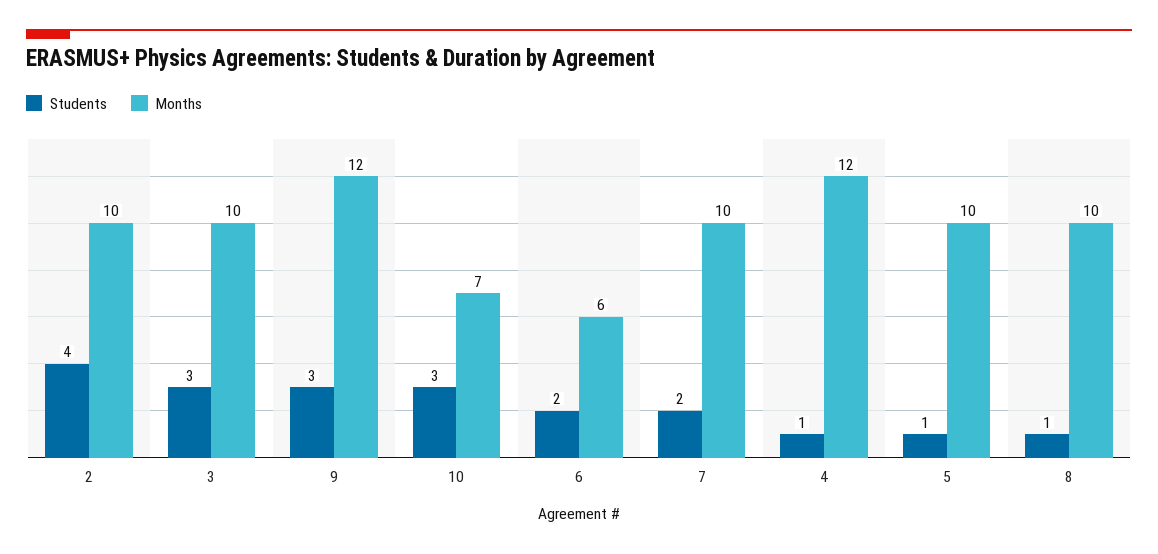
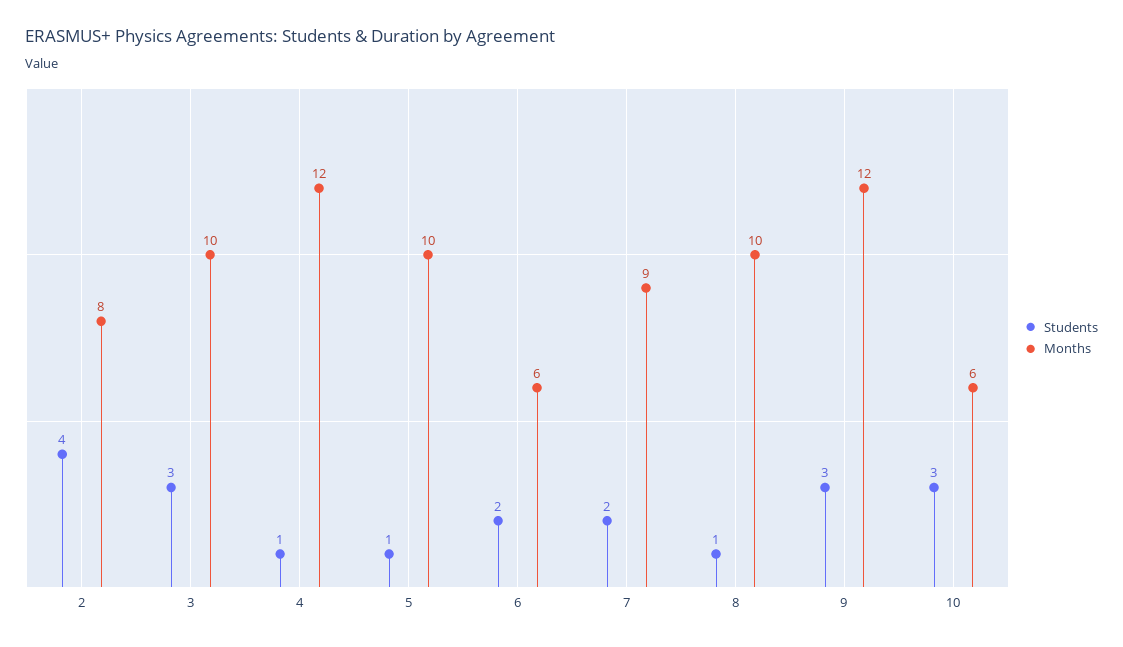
Months, 2: 10 -> 8
Months, 10: 7 -> 6
Months, 7: 10 -> 9

